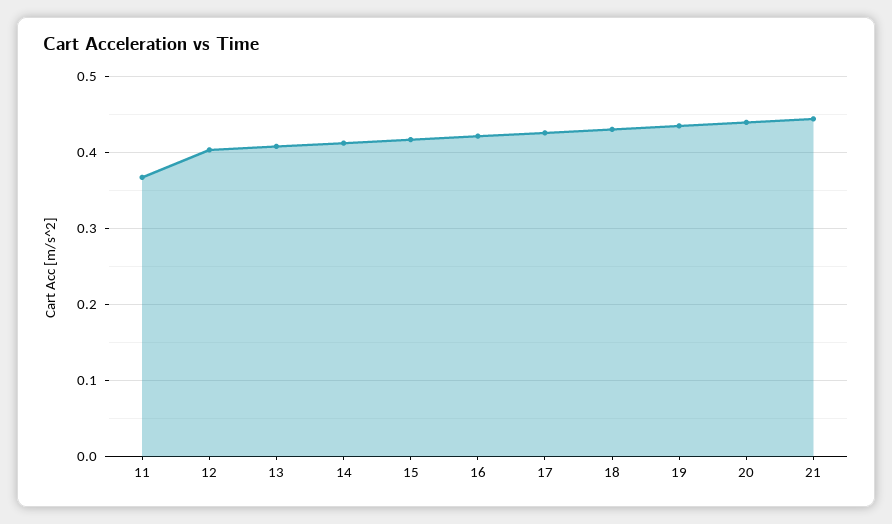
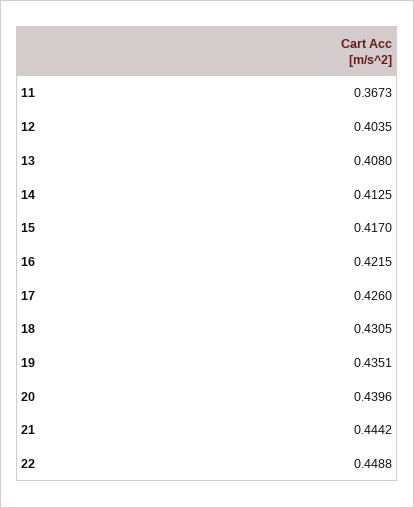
22: none -> 0.4488

